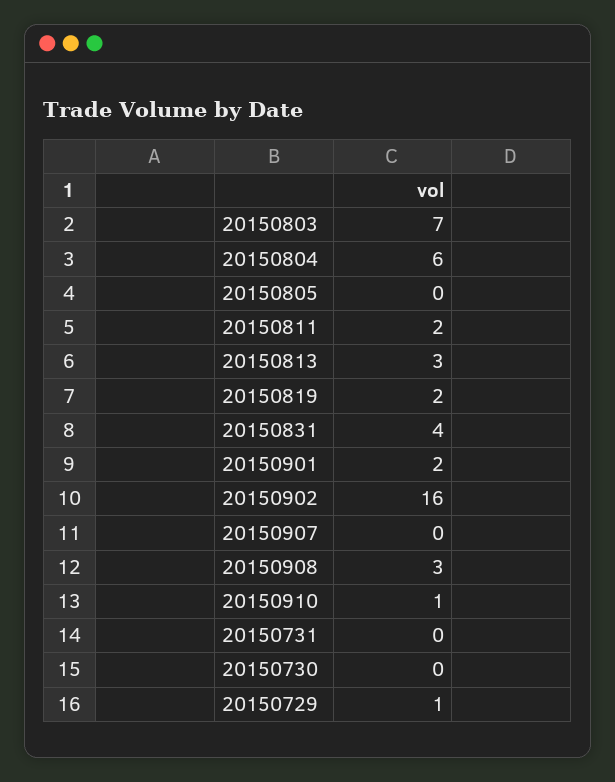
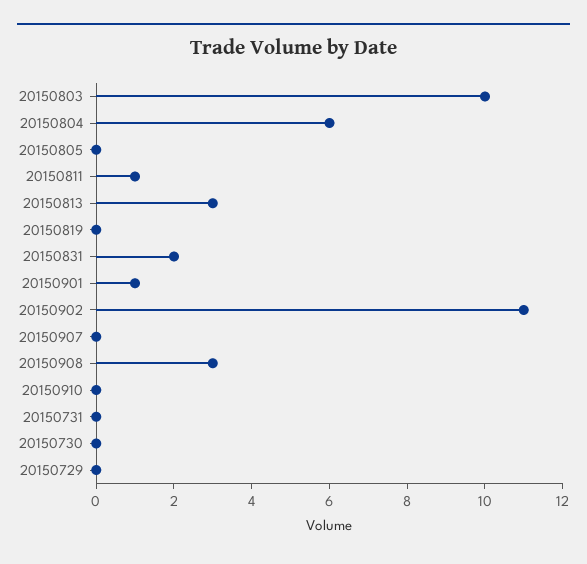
20150803: 7 -> 10
20150811: 2 -> 1
20150819: 2 -> 0
20150831: 4 -> 2
20150901: 2 -> 1
20150902: 16 -> 11
20150910: 1 -> 0
20150729: 1 -> 0

